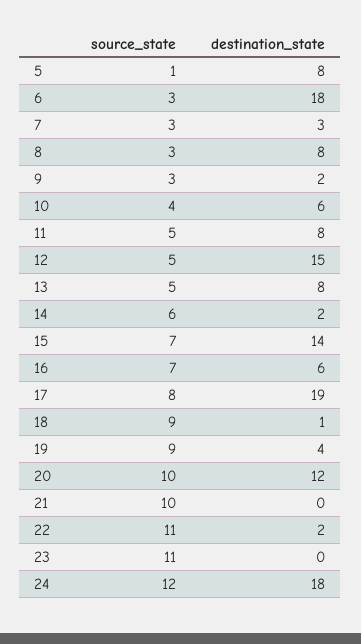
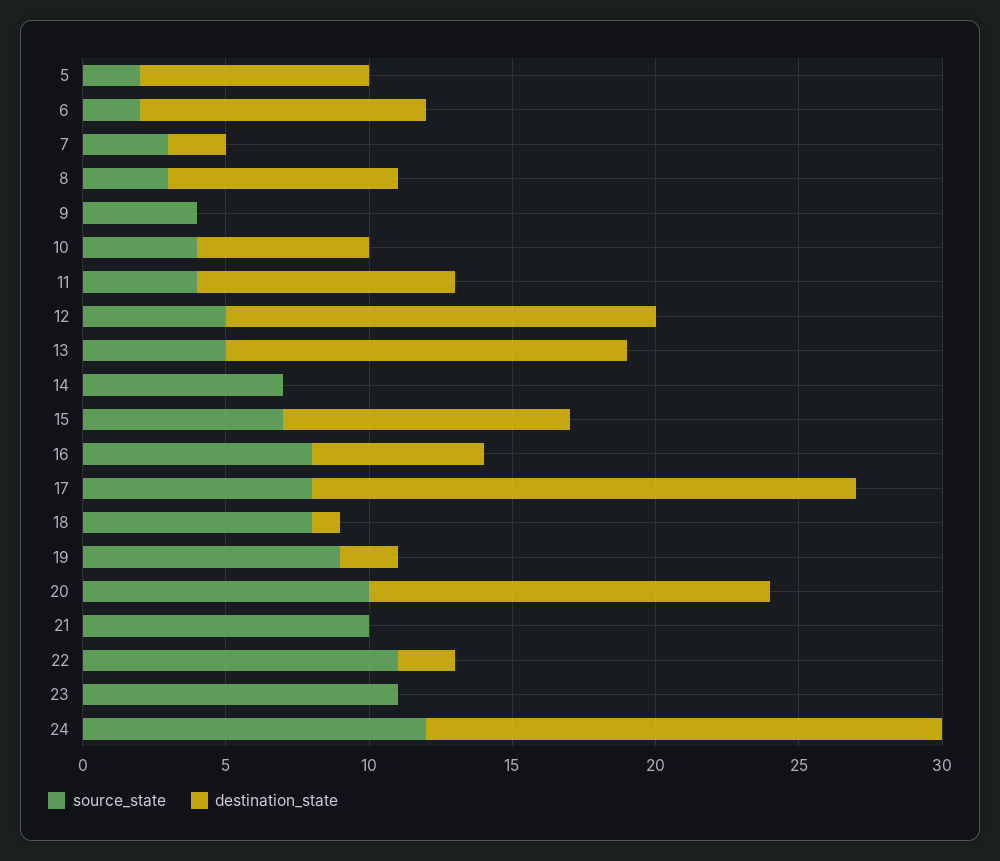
source_state, 5: 1 -> 2
source_state, 6: 3 -> 2
destination_state, 6: 18 -> 10
destination_state, 7: 3 -> 2
source_state, 9: 3 -> 4
destination_state, 9: 2 -> 0
source_state, 11: 5 -> 4
destination_state, 11: 8 -> 9
destination_state, 13: 8 -> 14
source_state, 14: 6 -> 7
destination_state, 14: 2 -> 0
destination_state, 15: 14 -> 10
source_state, 16: 7 -> 8
source_state, 18: 9 -> 8
destination_state, 19: 4 -> 2
destination_state, 20: 12 -> 14

